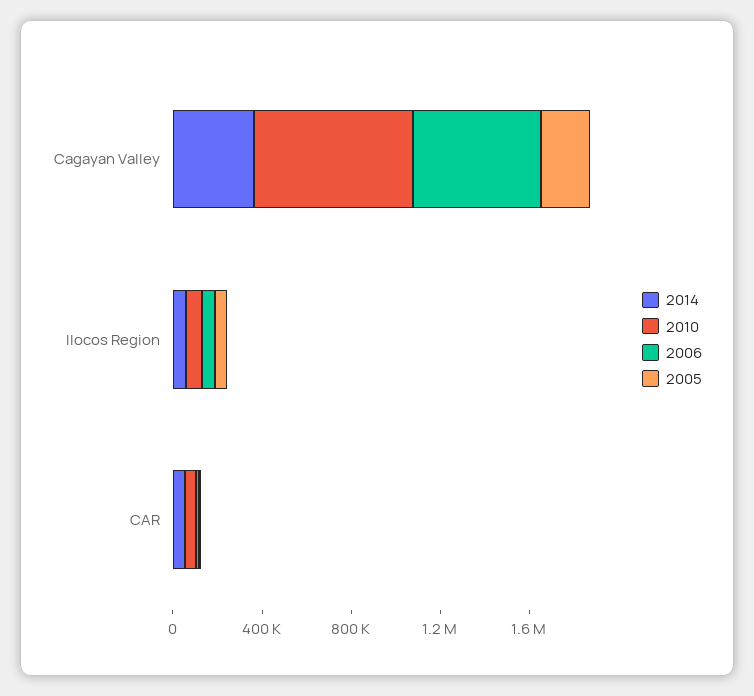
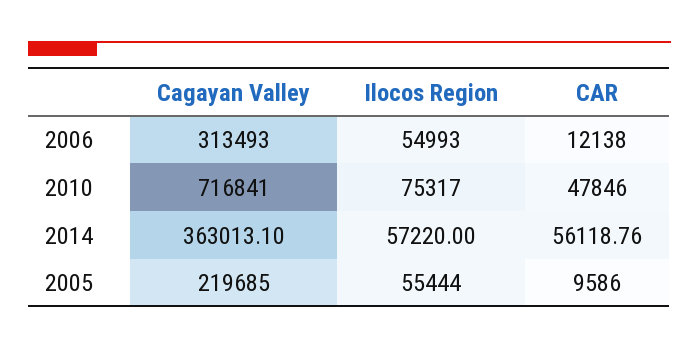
2006, Cagayan Valley: 600000 -> 313493

